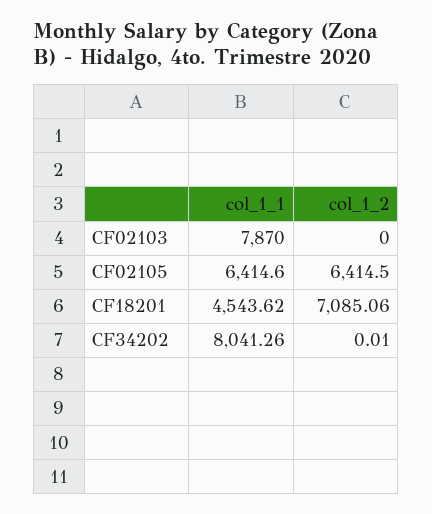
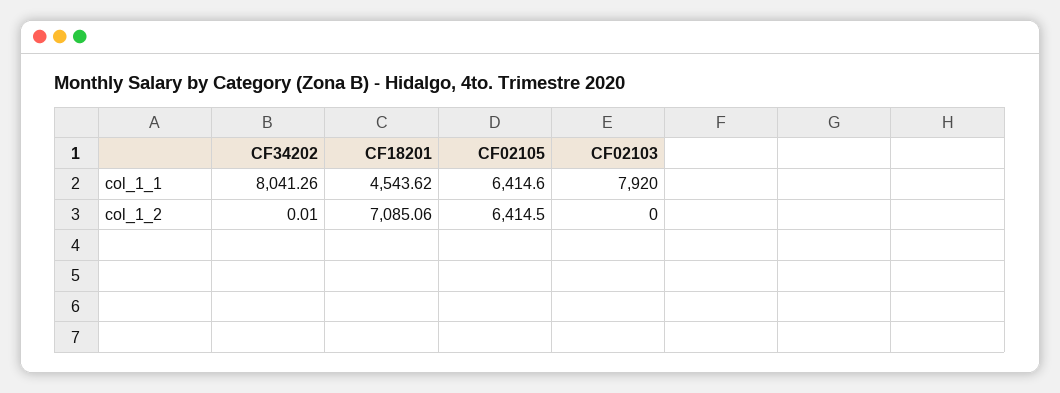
col_1_1, CF02103: 7870 -> 7920

